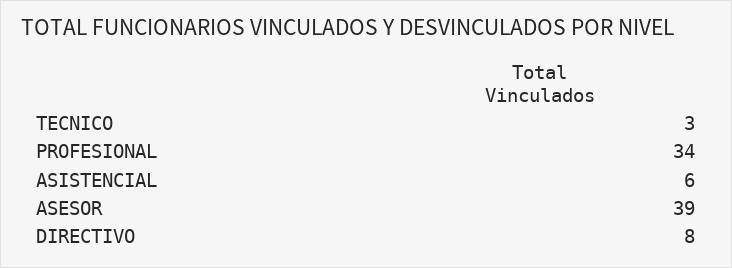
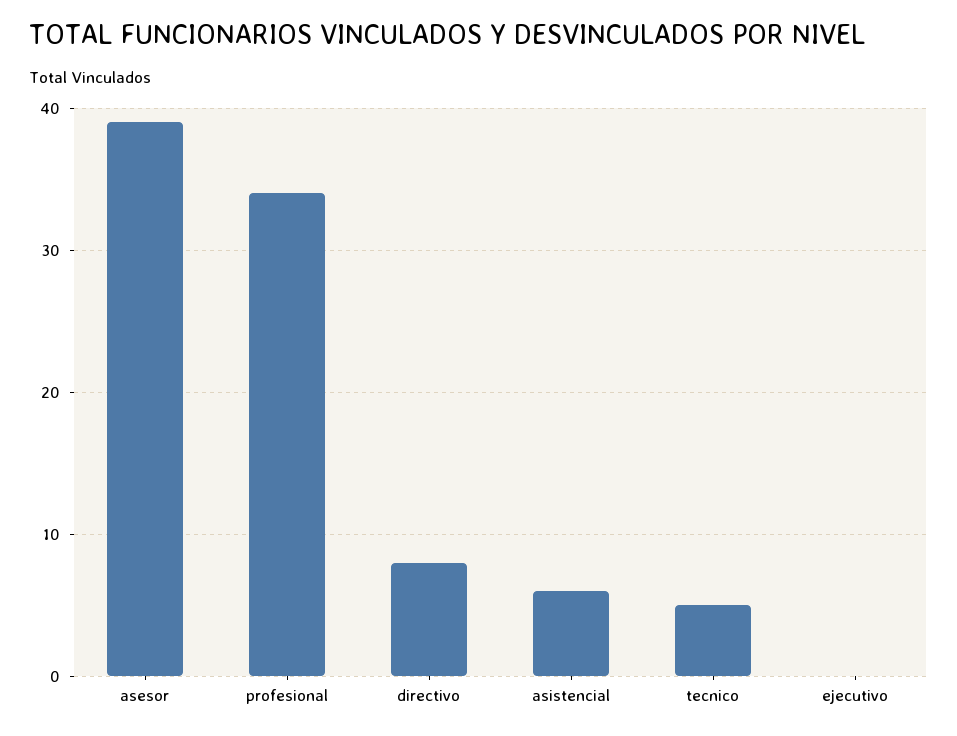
TECNICO: 3 -> 5
ejecutivo: none -> 0

